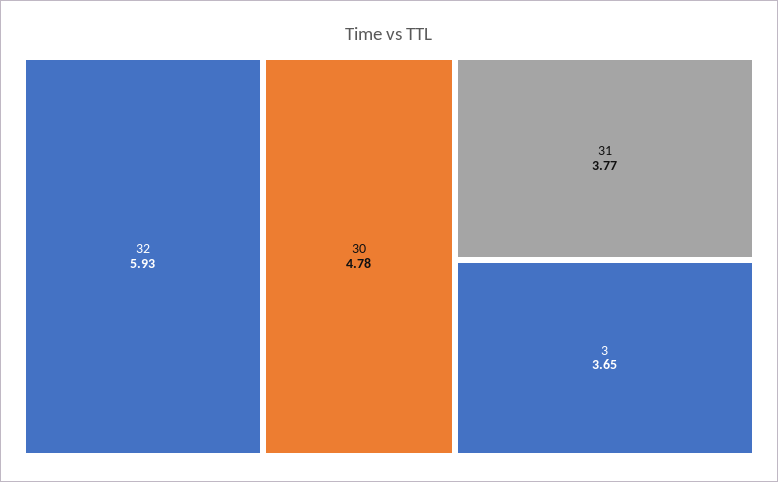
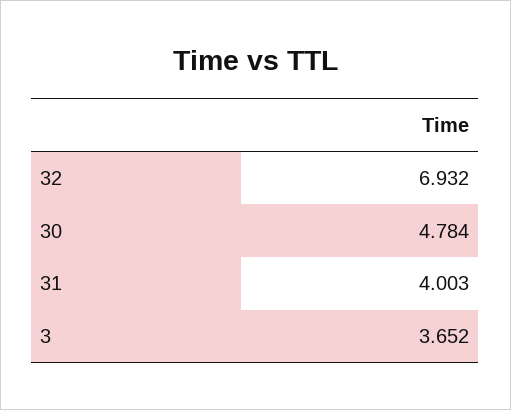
32: 5.93 -> 6.932
31: 3.77 -> 4.003

